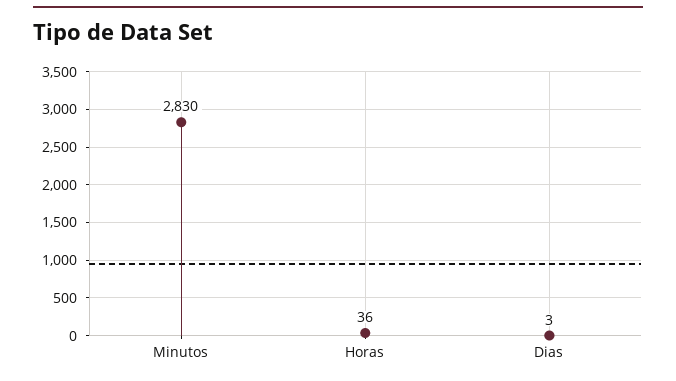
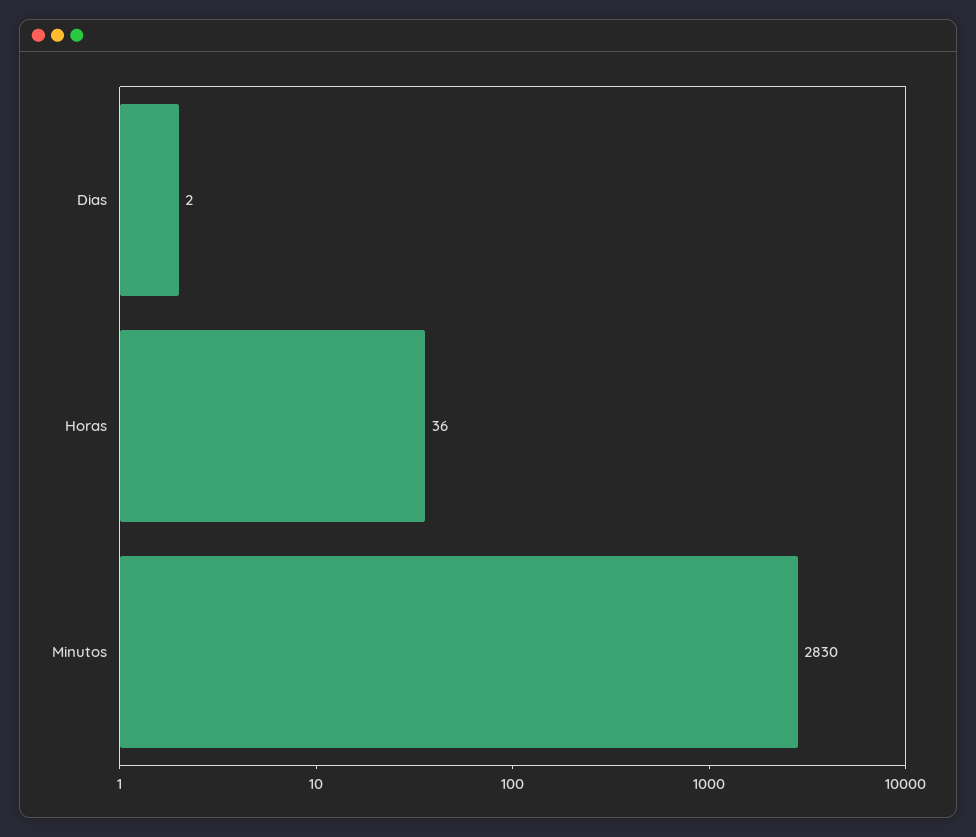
Dias: 3 -> 2

